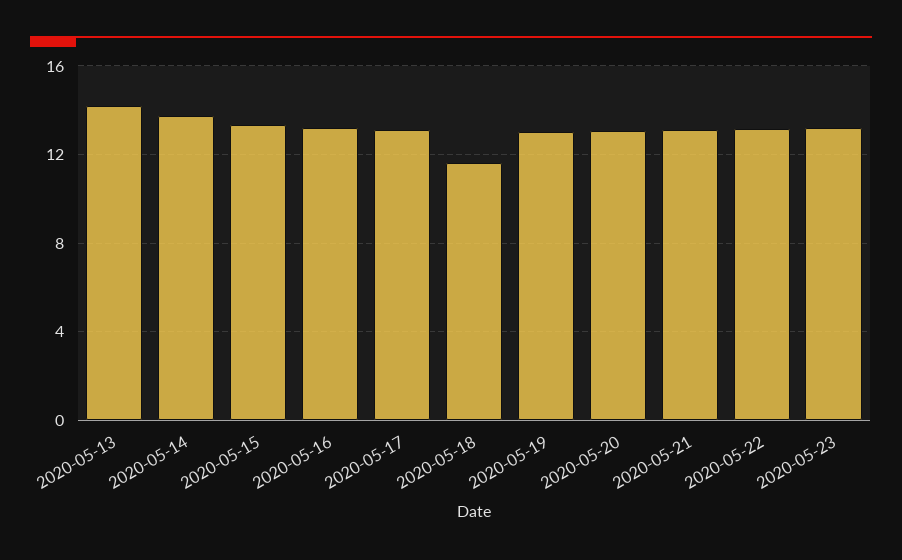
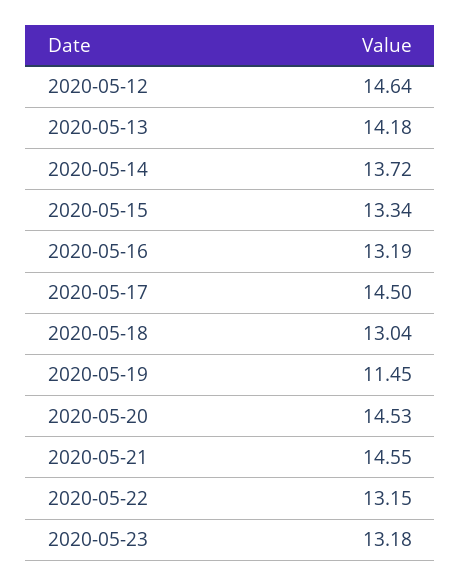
2020-05-17: 13 -> 14.5
2020-05-18: 11.5 -> 13.04
2020-05-19: 13 -> 11.45
2020-05-20: 13 -> 14.53
2020-05-21: 13 -> 14.55
2020-05-12: none -> 14.64

